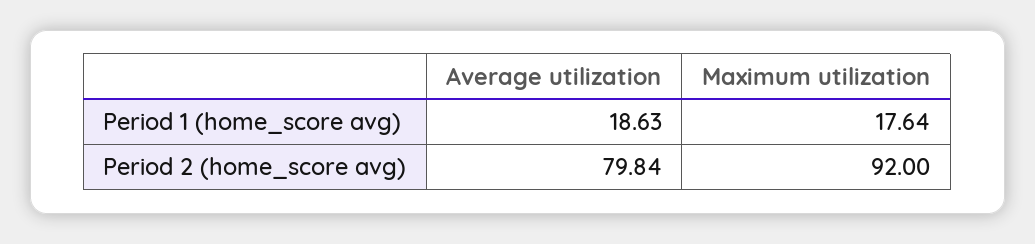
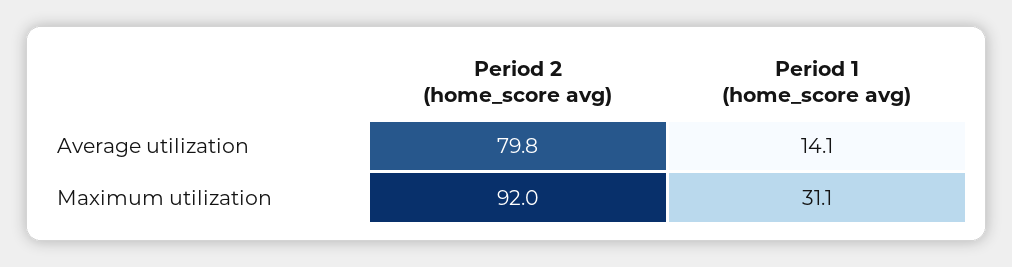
Average utilization, Period 1 (home_score avg): 18.63 -> 14.1
Maximum utilization, Period 1 (home_score avg): 17.64 -> 31.1

